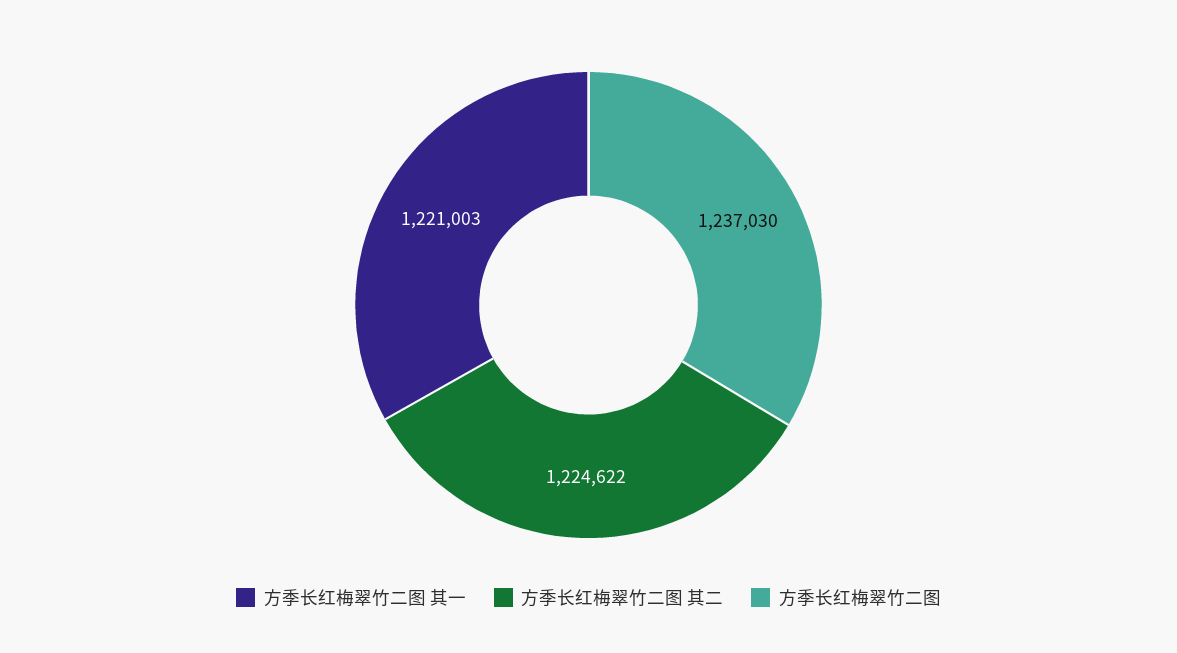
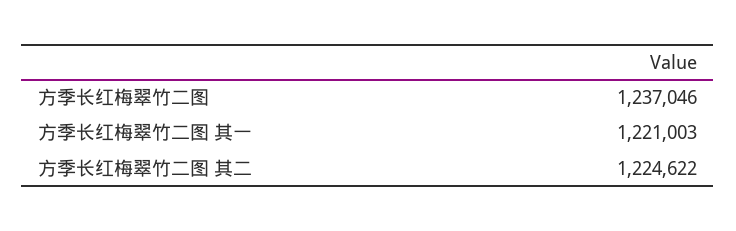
方季长红梅翠竹二图: 1237030 -> 1237046

